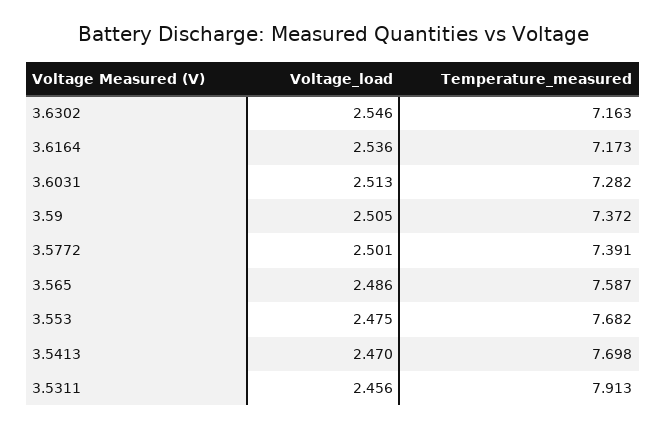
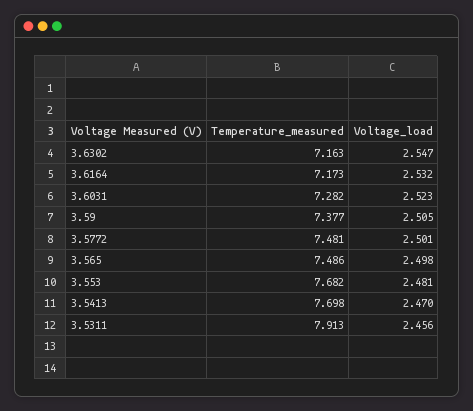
Voltage_load, 3.6302: 2.546 -> 2.547
Voltage_load, 3.6164: 2.536 -> 2.532
Voltage_load, 3.6031: 2.513 -> 2.523
Temperature_measured, 3.59: 7.372 -> 7.377
Temperature_measured, 3.5772: 7.391 -> 7.481
Voltage_load, 3.565: 2.486 -> 2.498
Temperature_measured, 3.565: 7.587 -> 7.486
Voltage_load, 3.553: 2.475 -> 2.481

